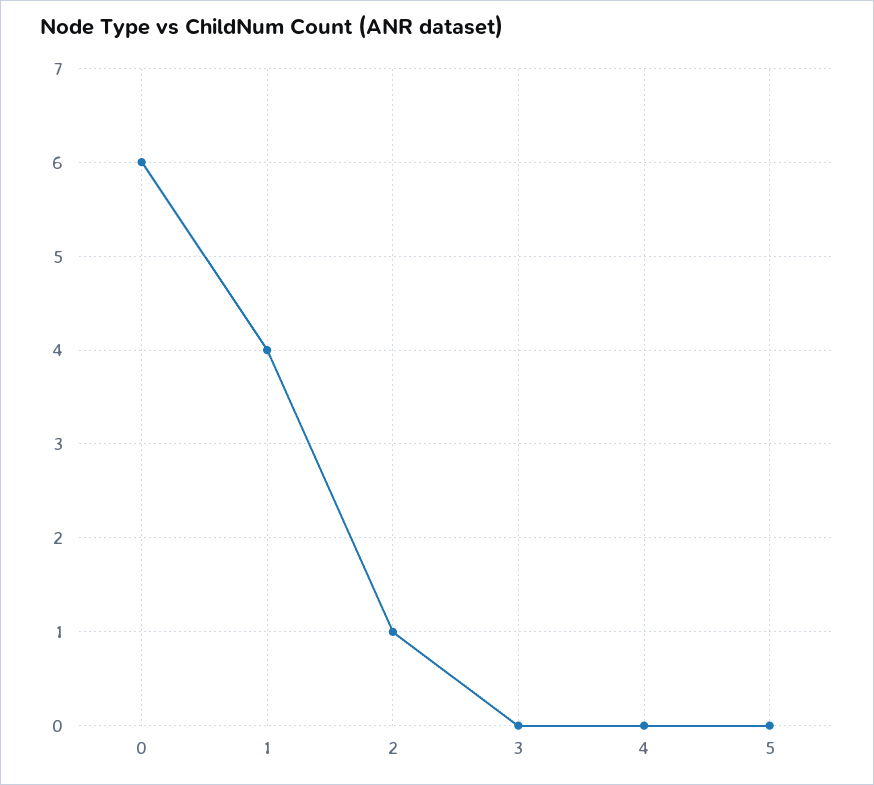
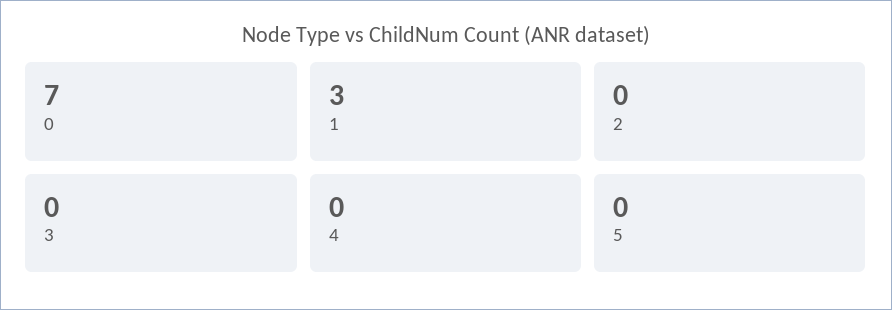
0: 6 -> 7
1: 4 -> 3
2: 1 -> 0

